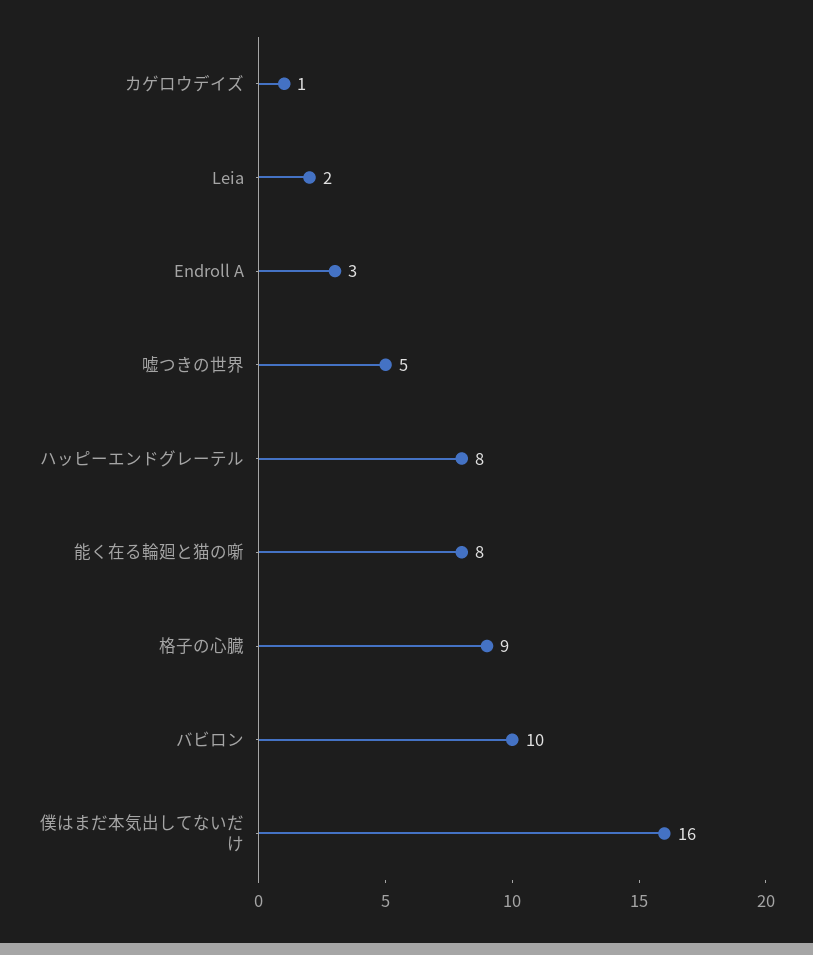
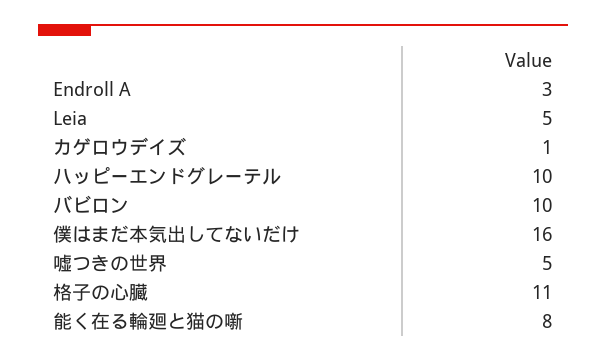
Leia: 2 -> 5
ハッピーエンドグレーテル: 8 -> 10
格子の心臓: 9 -> 11

